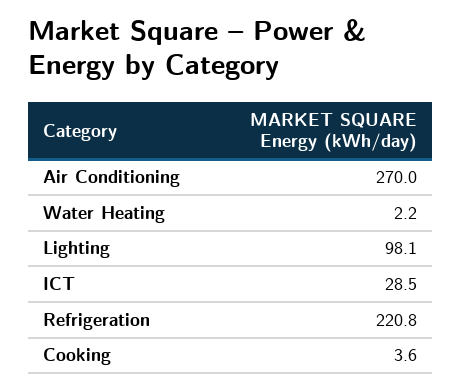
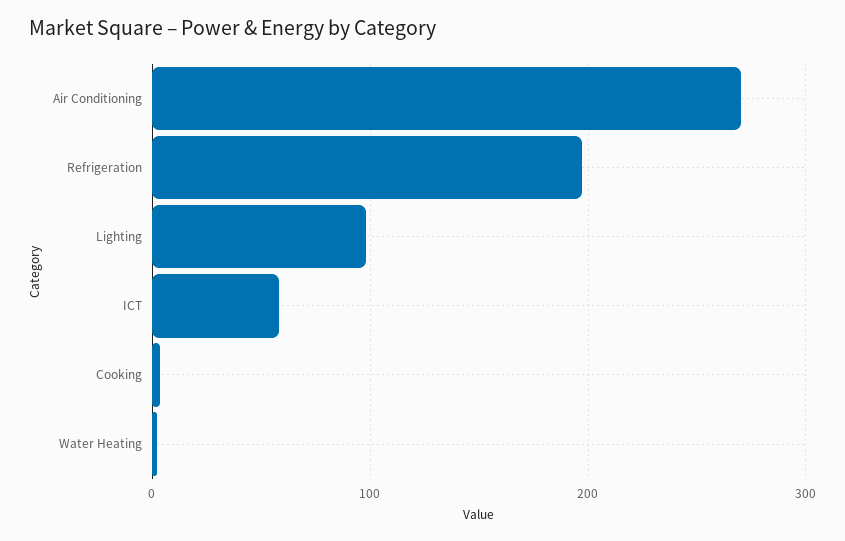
ICT: 28.5 -> 60
Refrigeration: 220.8 -> 200

